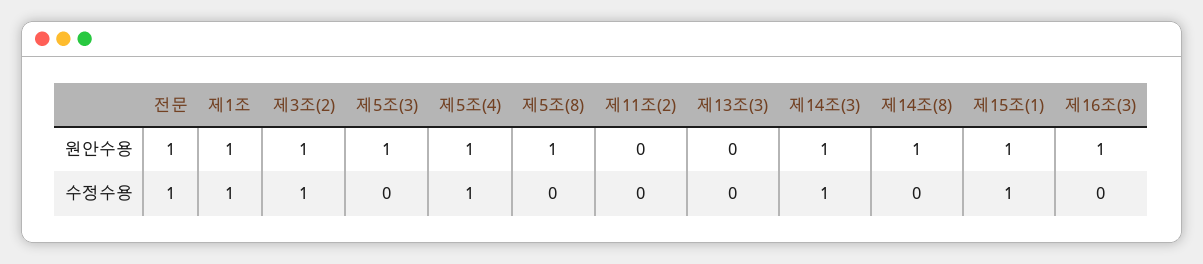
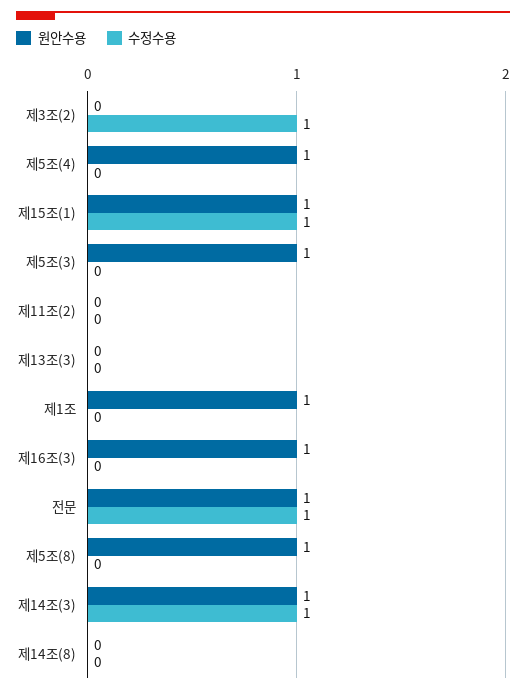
원안수용, 제3조(2): 1 -> 0
원안수용, 제14조(8): 1 -> 0
수정수용, 제1조: 1 -> 0
수정수용, 제5조(4): 1 -> 0

